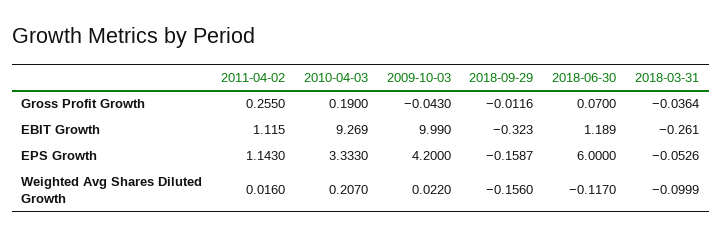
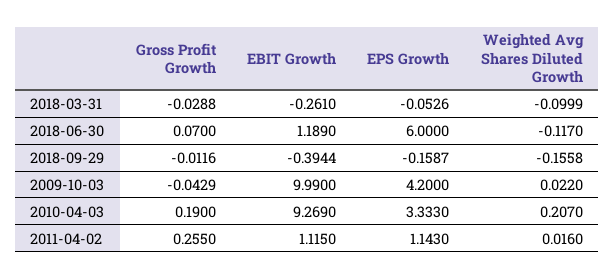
2009-10-03, Gross Profit Growth: -0.043 -> -0.0429
2018-03-31, Gross Profit Growth: -0.0364 -> -0.0288
2018-09-29, EBIT Growth: -0.323 -> -0.3944
2018-09-29, Weighted Avg Shares Diluted Growth: -0.156 -> -0.1558

